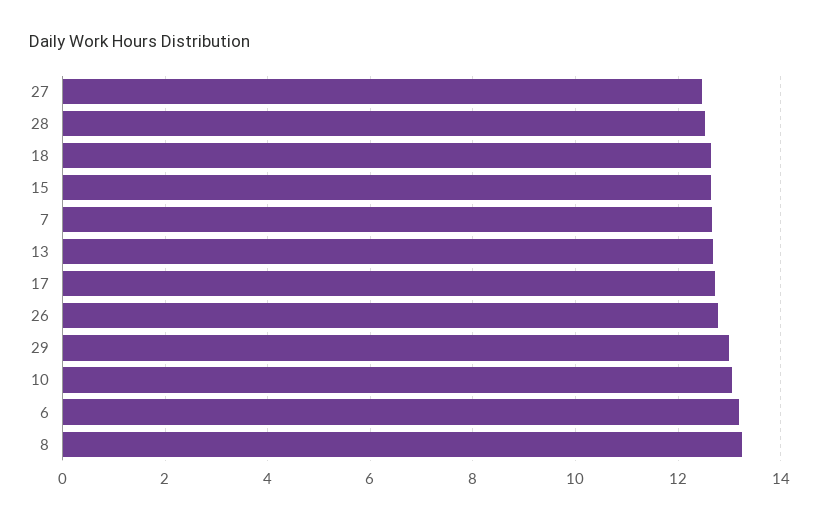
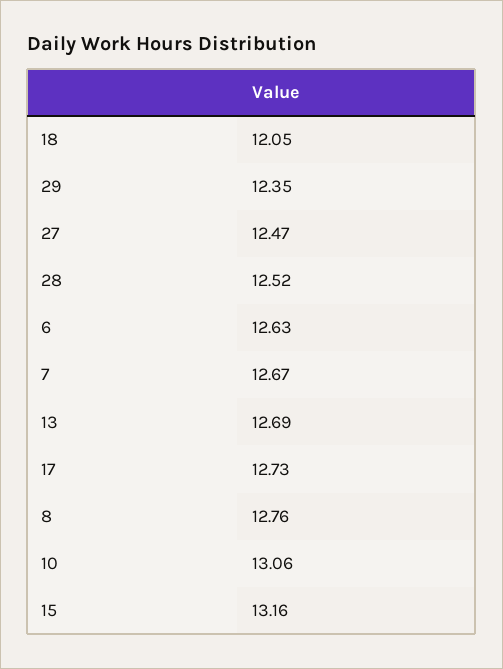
18: 12.6 -> 12.05
15: 12.6 -> 13.16
26: 12.8 -> none
29: 13 -> 12.35
6: 13.2 -> 12.63
8: 13.2 -> 12.76

